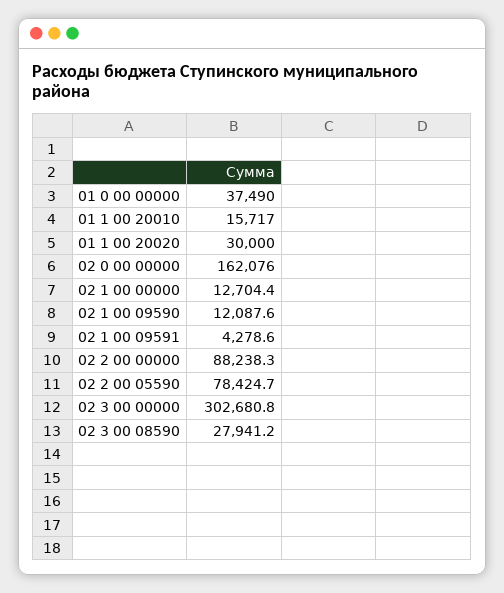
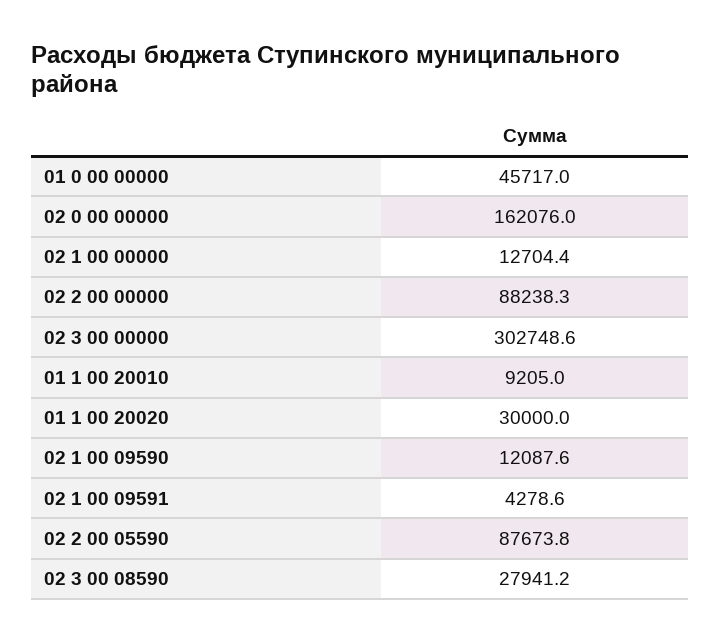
01 0 00 00000: 37490 -> 45717
01 1 00 20010: 15717 -> 9205
02 2 00 05590: 78424.7 -> 87673.8
02 3 00 00000: 302680.8 -> 302748.6

